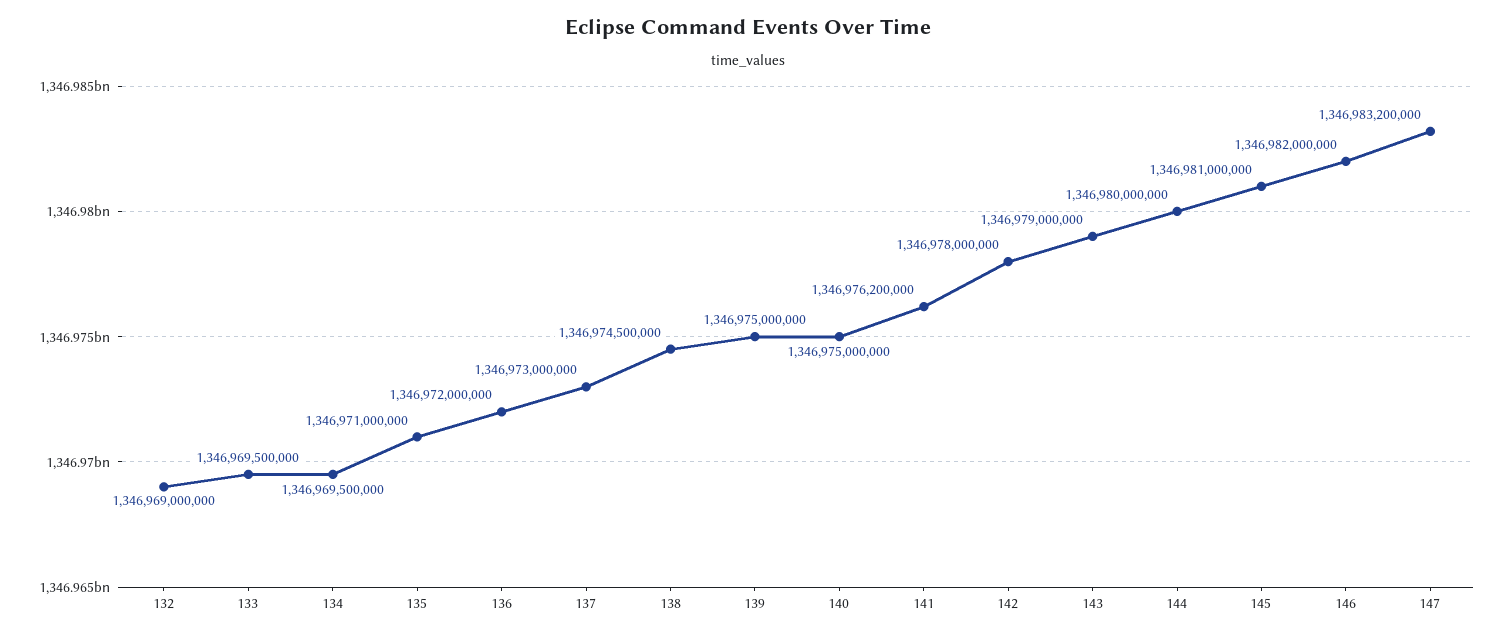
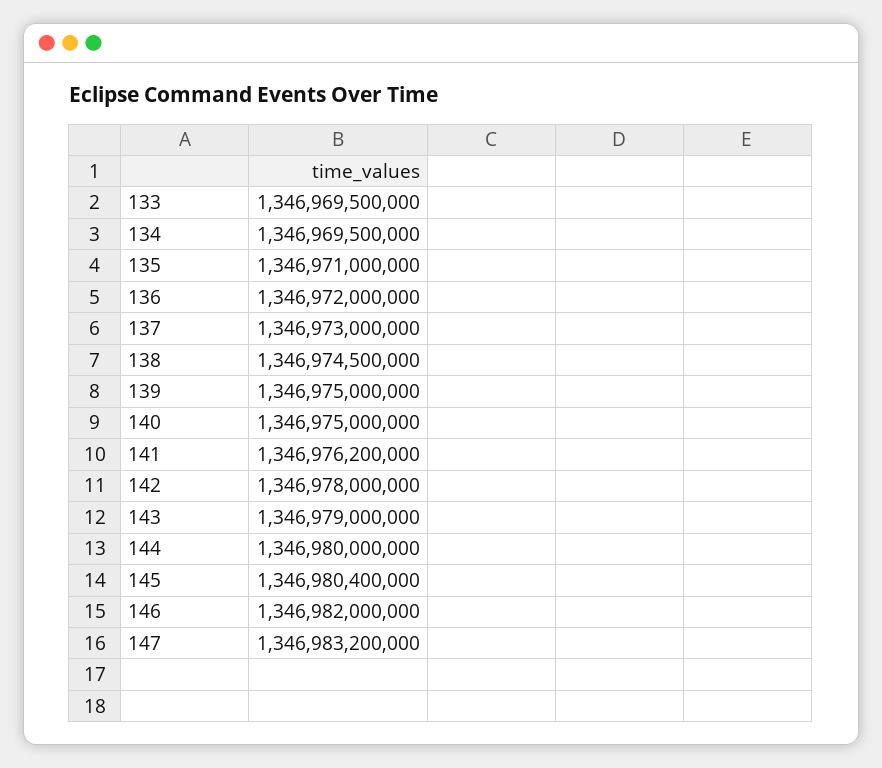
132: 1346969000000 -> none
145: 1346981000000 -> 1346980400000

